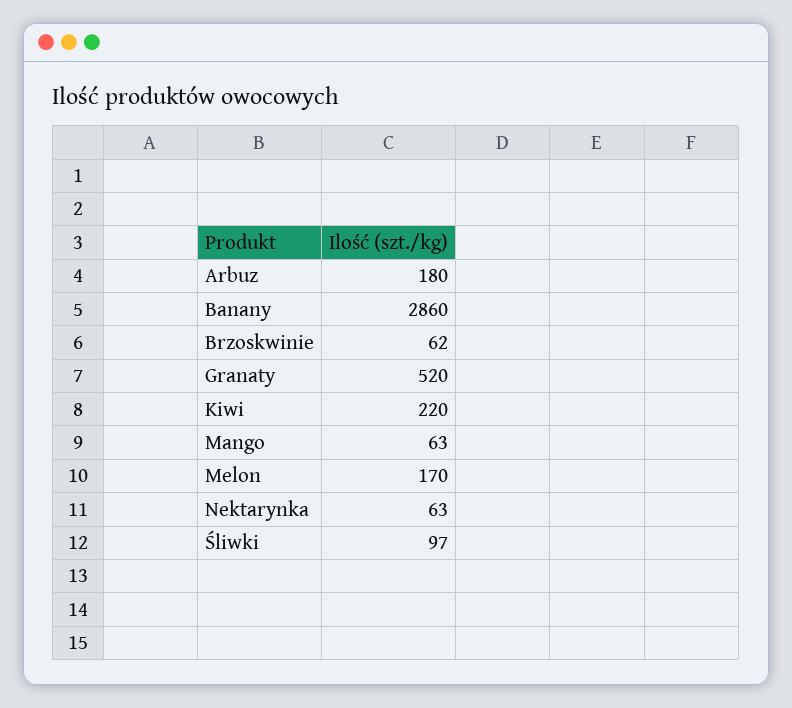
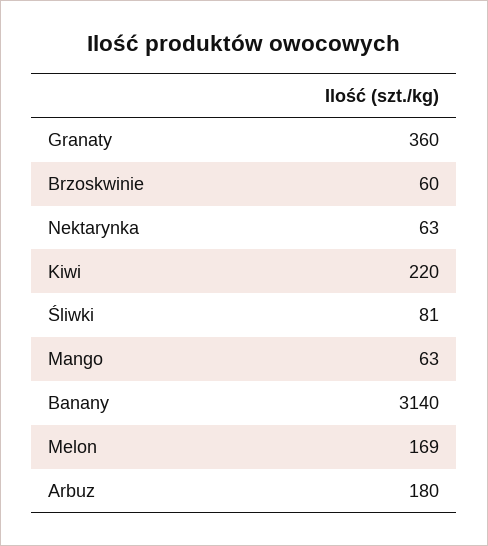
Banany: 2860 -> 3140
Brzoskwinie: 62 -> 60
Granaty: 520 -> 360
Melon: 170 -> 169
Śliwki: 97 -> 81

